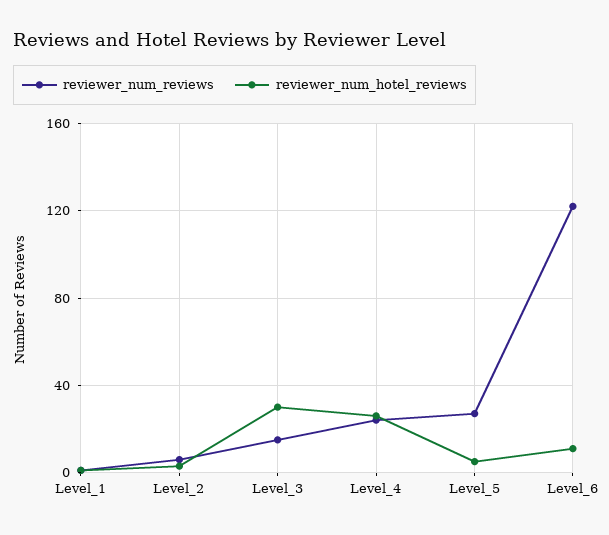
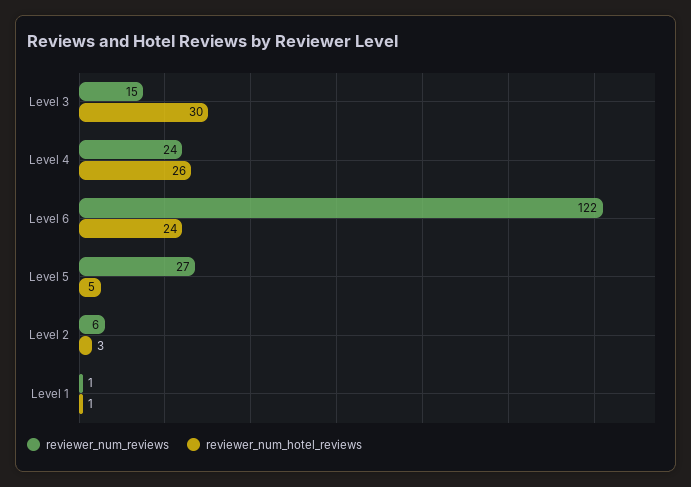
reviewer_num_hotel_reviews, Level_6: 10 -> 24

